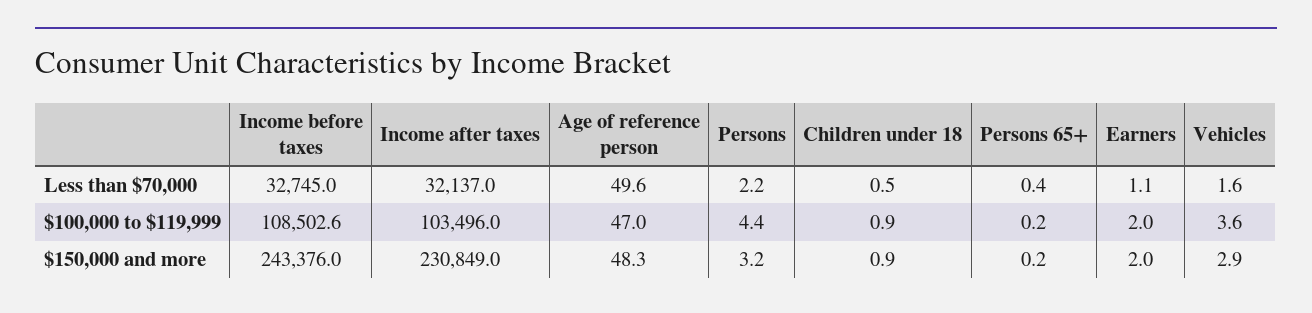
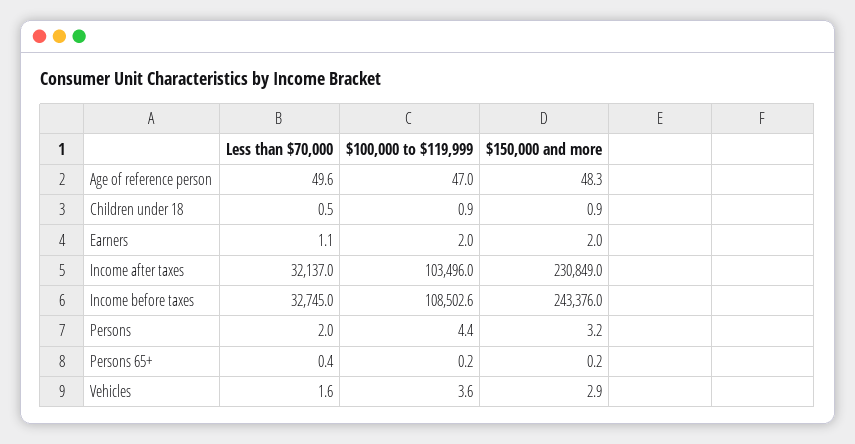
Persons, Less than $70,000: 2.2 -> 2

